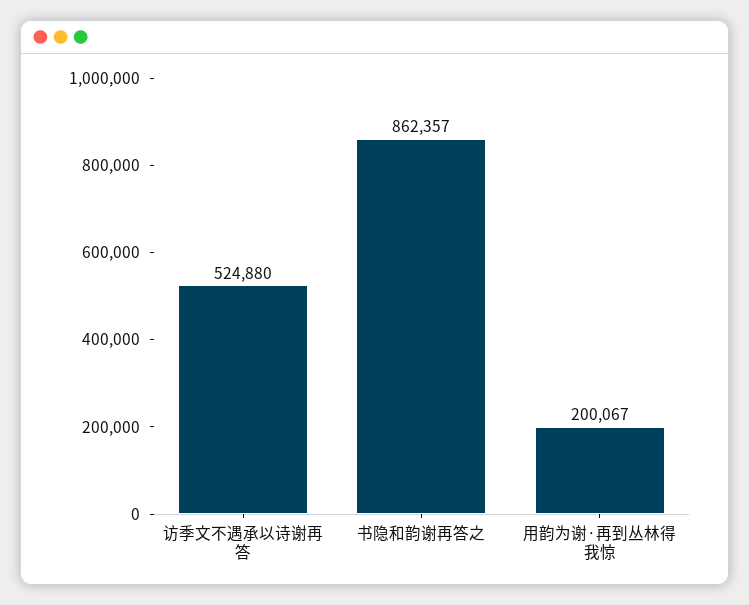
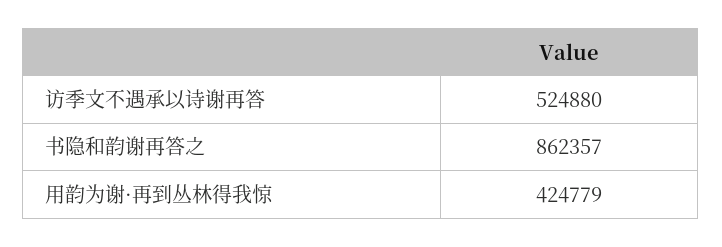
用韵为谢·再到丛林得我惊: 200067 -> 424779

